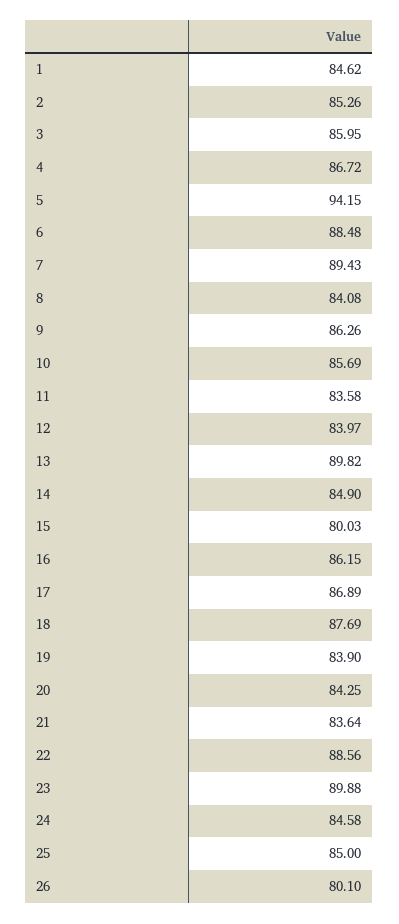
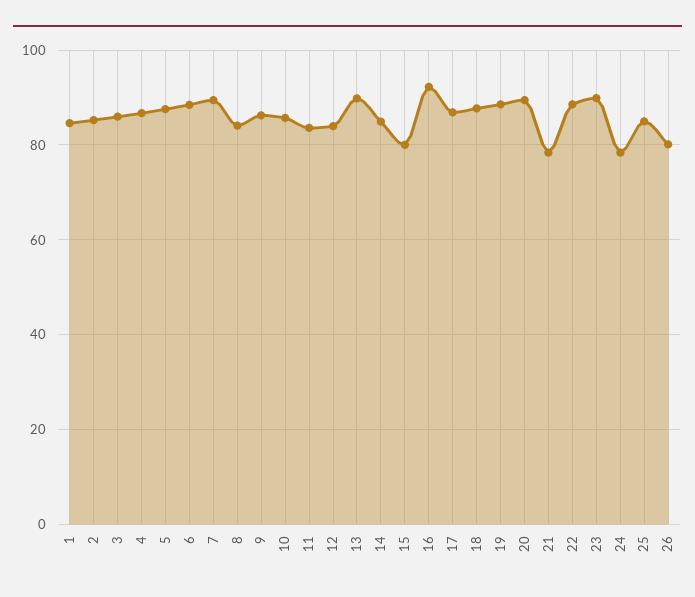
5: 94.15 -> 88
16: 86.15 -> 92
19: 83.9 -> 88
20: 84.25 -> 90
21: 83.64 -> 78
24: 84.58 -> 78

